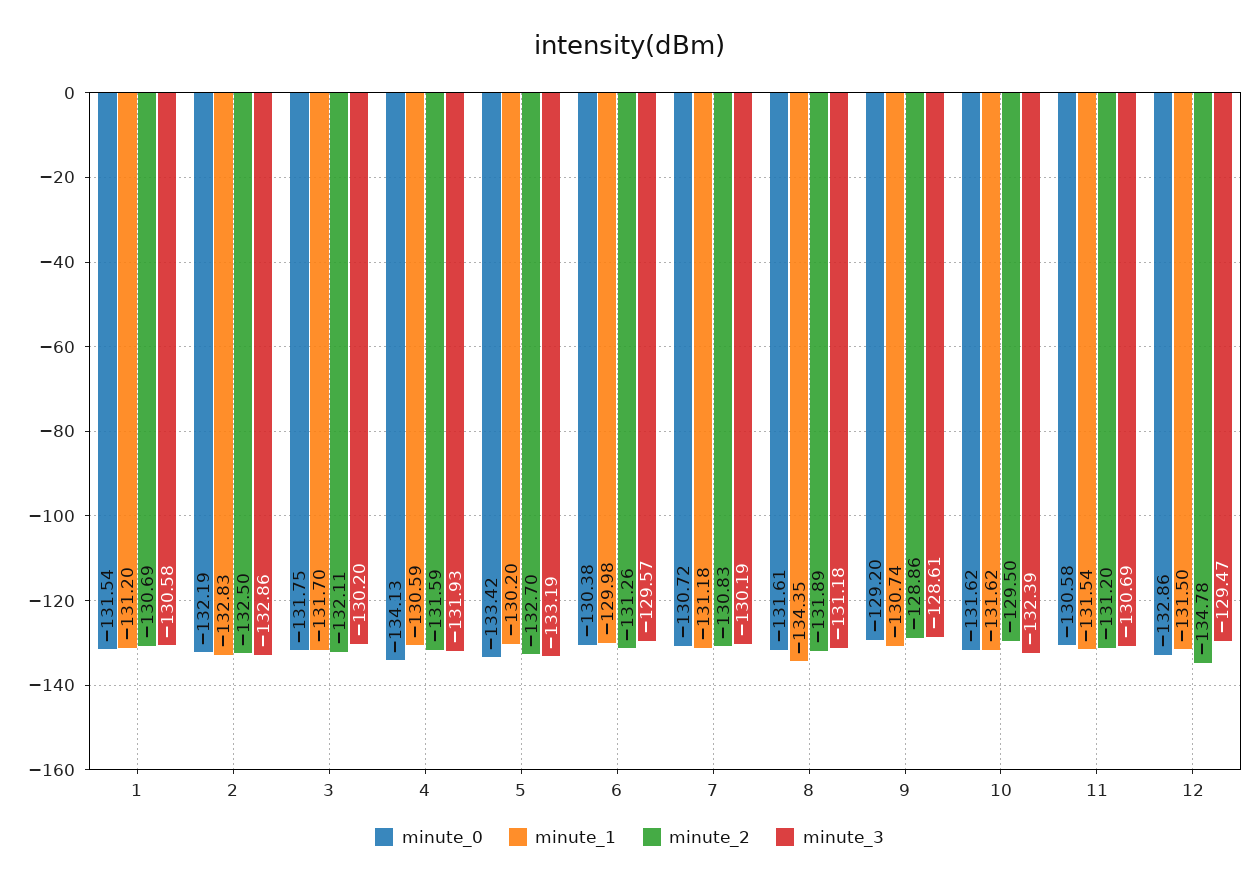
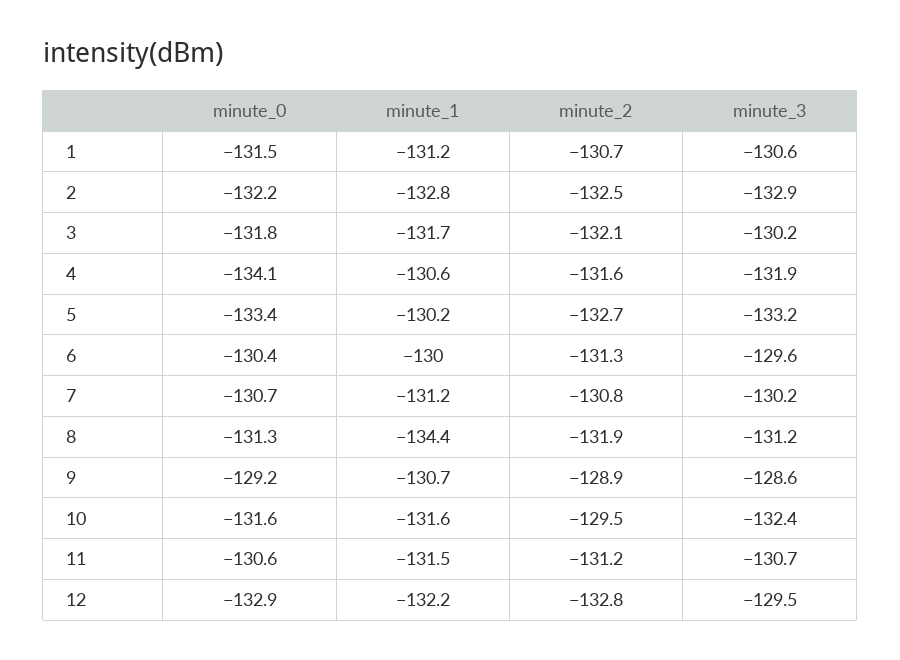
minute_0, 8: -131.61 -> -131.3
minute_1, 12: -131.5 -> -132.2
minute_2, 12: -134.78 -> -132.8

